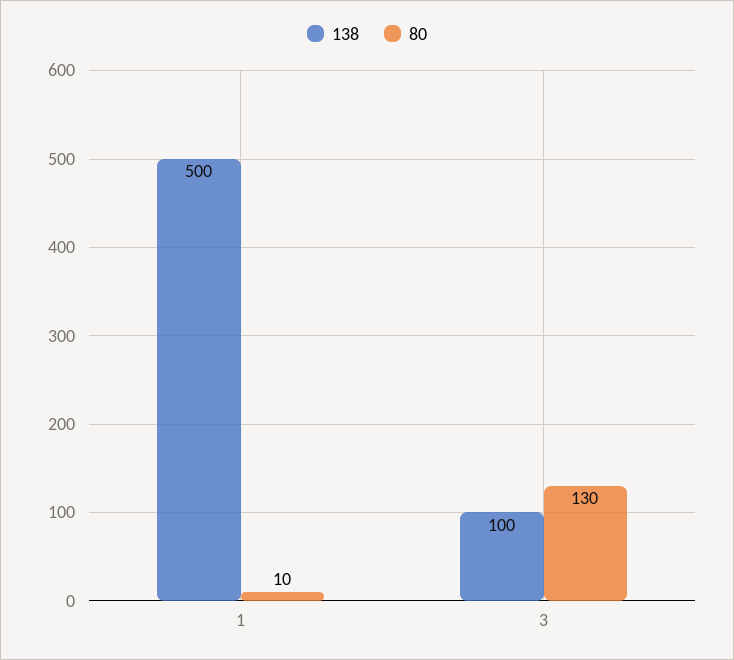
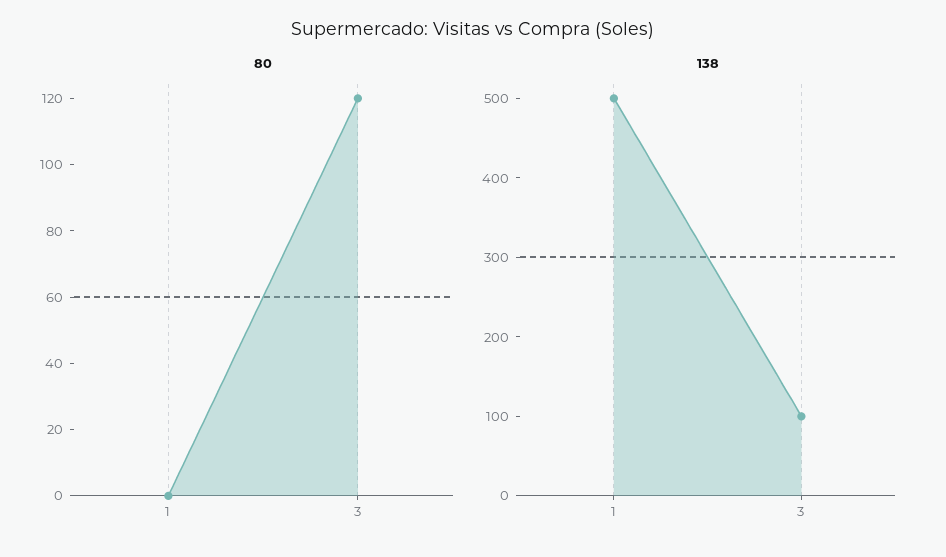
80, 1: 10 -> 0
80, 3: 130 -> 120

